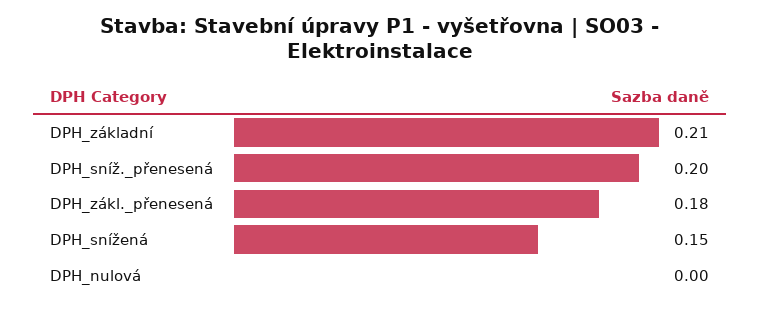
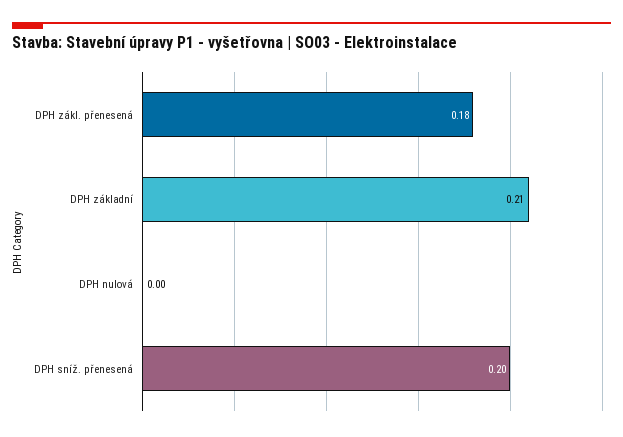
DPH_snížená: 0.15 -> none

